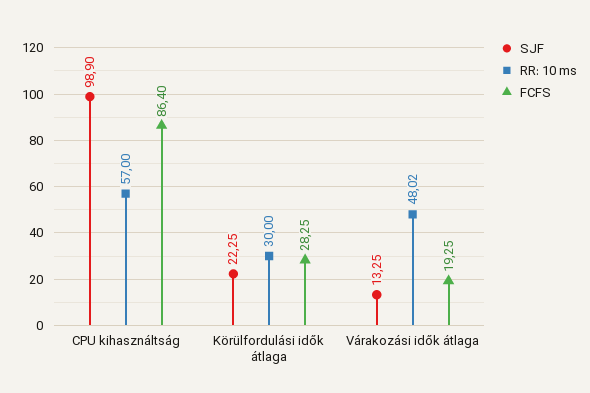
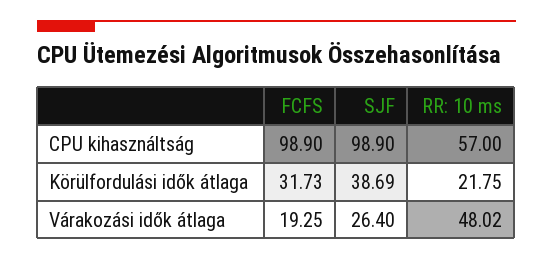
FCFS, CPU kihasználtság: 86.4 -> 98.9
SJF, Körülfordulási idők átlaga: 22.25 -> 38.69
RR: 10 ms, Körülfordulási idők átlaga: 30 -> 21.75
FCFS, Körülfordulási idők átlaga: 28.25 -> 31.73
SJF, Várakozási idők átlaga: 13.25 -> 26.4

